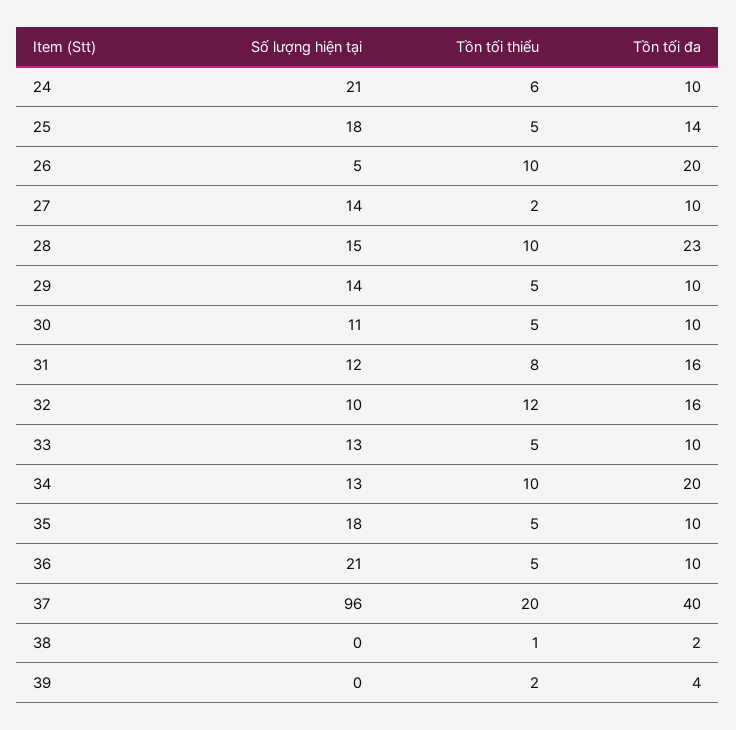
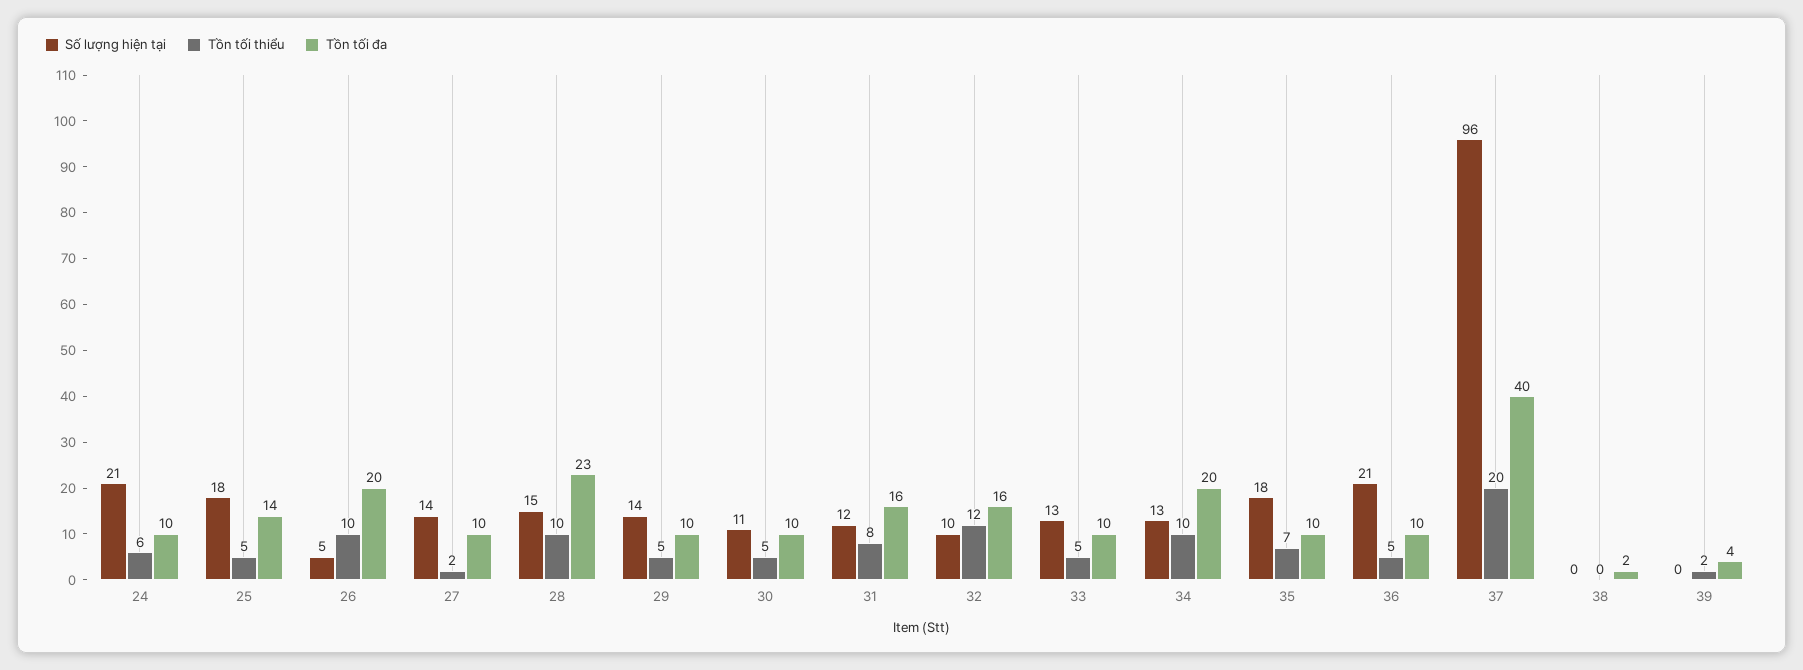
Tồn tối thiểu, 35: 5 -> 7
Tồn tối thiểu, 38: 1 -> 0

